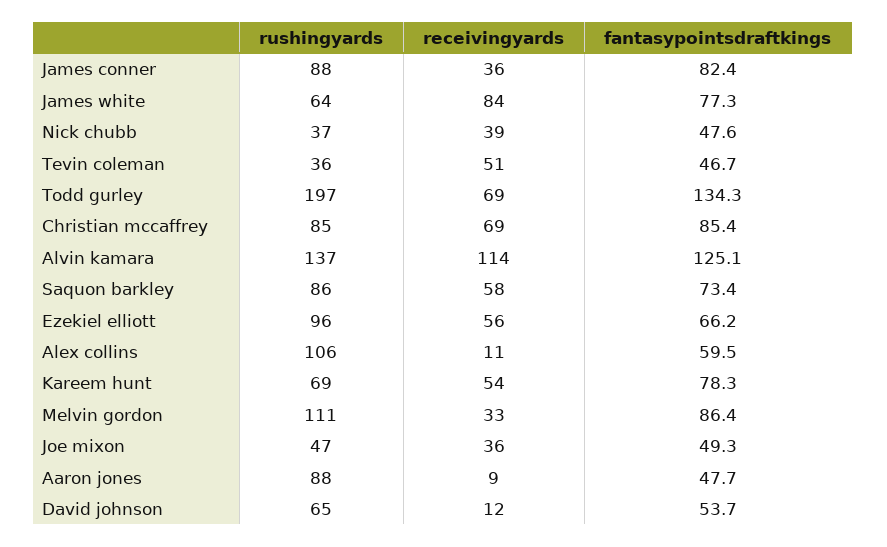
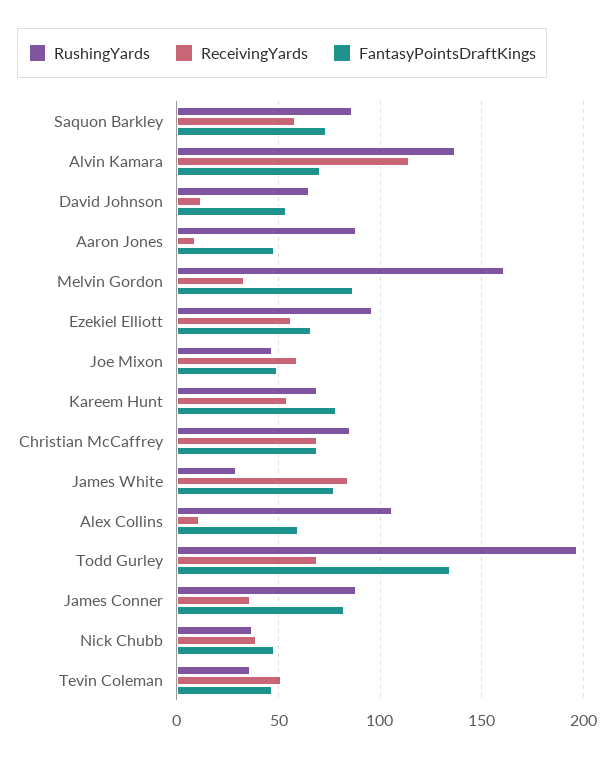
rushingyards, James white: 64 -> 30
fantasypointsdraftkings, Christian mccaffrey: 85.4 -> 70
fantasypointsdraftkings, Alvin kamara: 125.1 -> 70
rushingyards, Melvin gordon: 111 -> 160
receivingyards, Joe mixon: 36 -> 60

